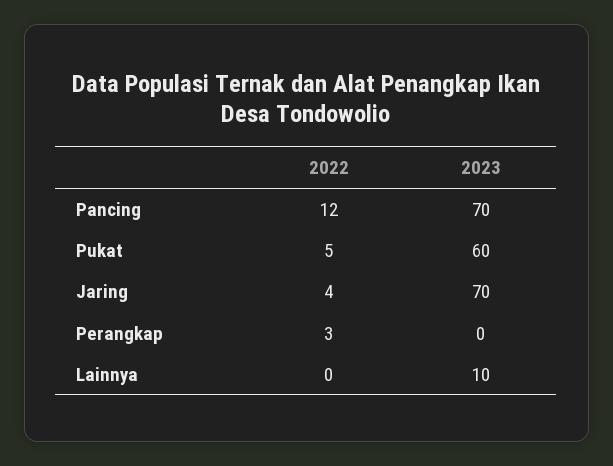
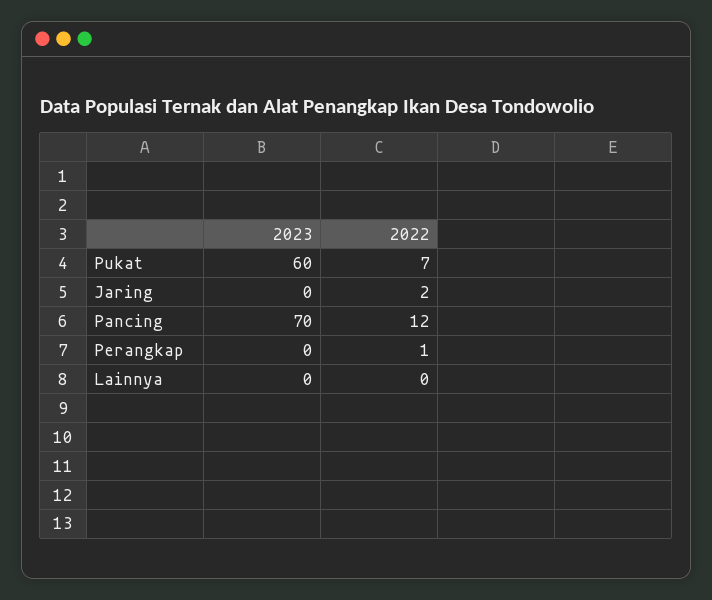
2022, Pukat: 5 -> 7
2022, Jaring: 4 -> 2
2023, Jaring: 70 -> 0
2022, Perangkap: 3 -> 1
2023, Lainnya: 10 -> 0

